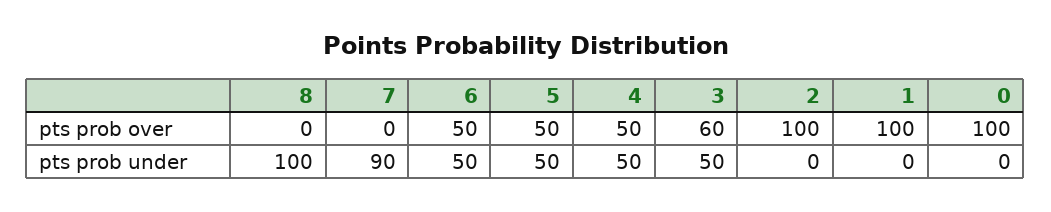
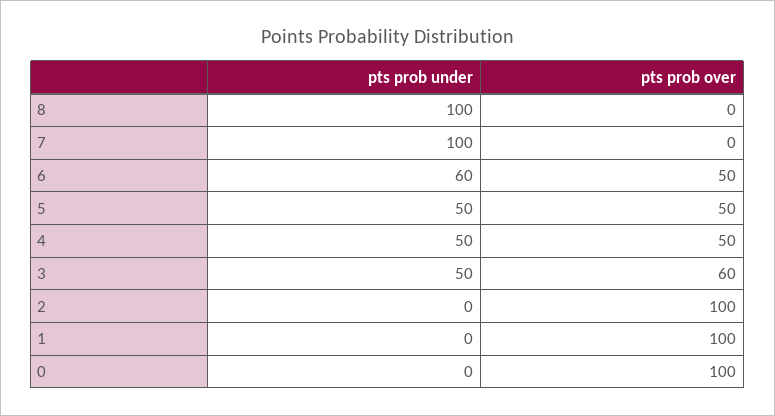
7, pts prob under: 90 -> 100
6, pts prob under: 50 -> 60

